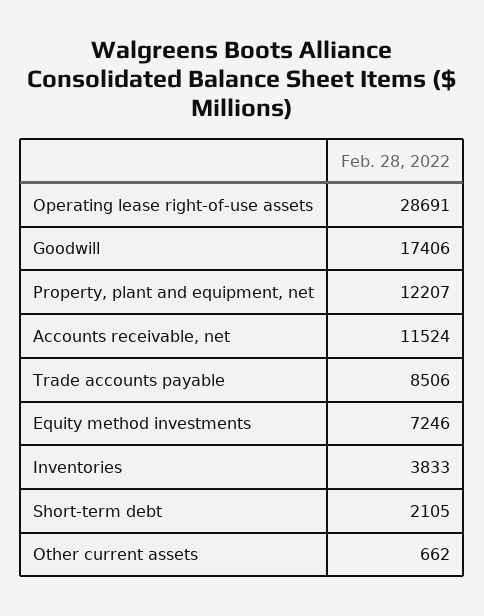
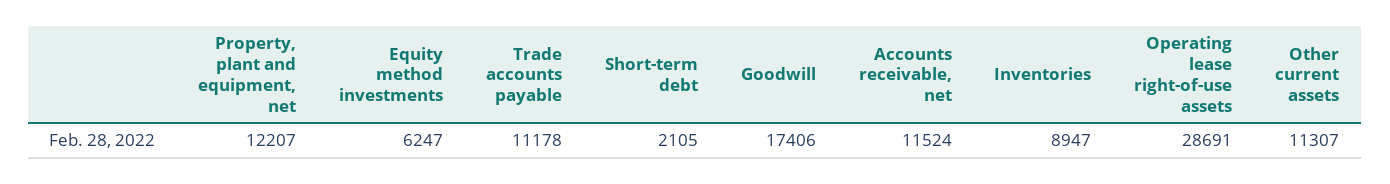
Trade accounts payable: 8506 -> 11178
Equity method investments: 7246 -> 6247
Inventories: 3833 -> 8947
Other current assets: 662 -> 11307

